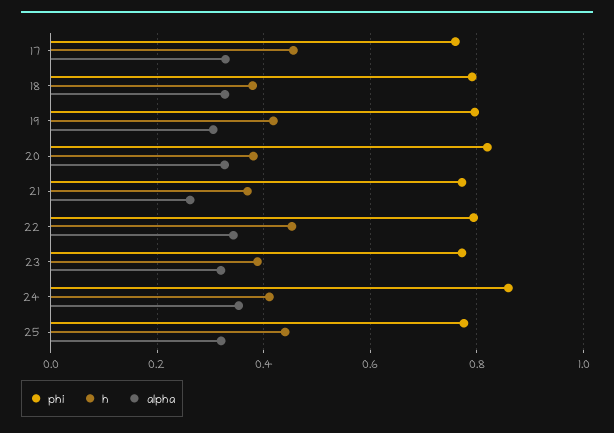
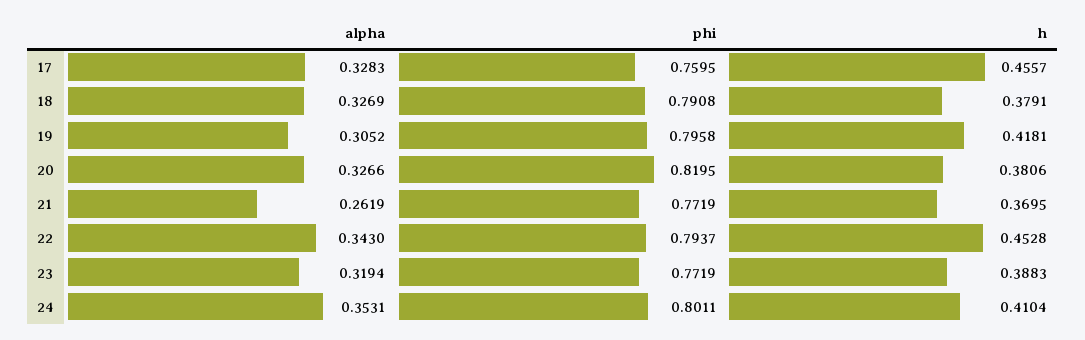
phi, 24: 0.86 -> 0.8011
phi, 25: 0.78 -> none
h, 25: 0.44 -> none
alpha, 25: 0.32 -> none

